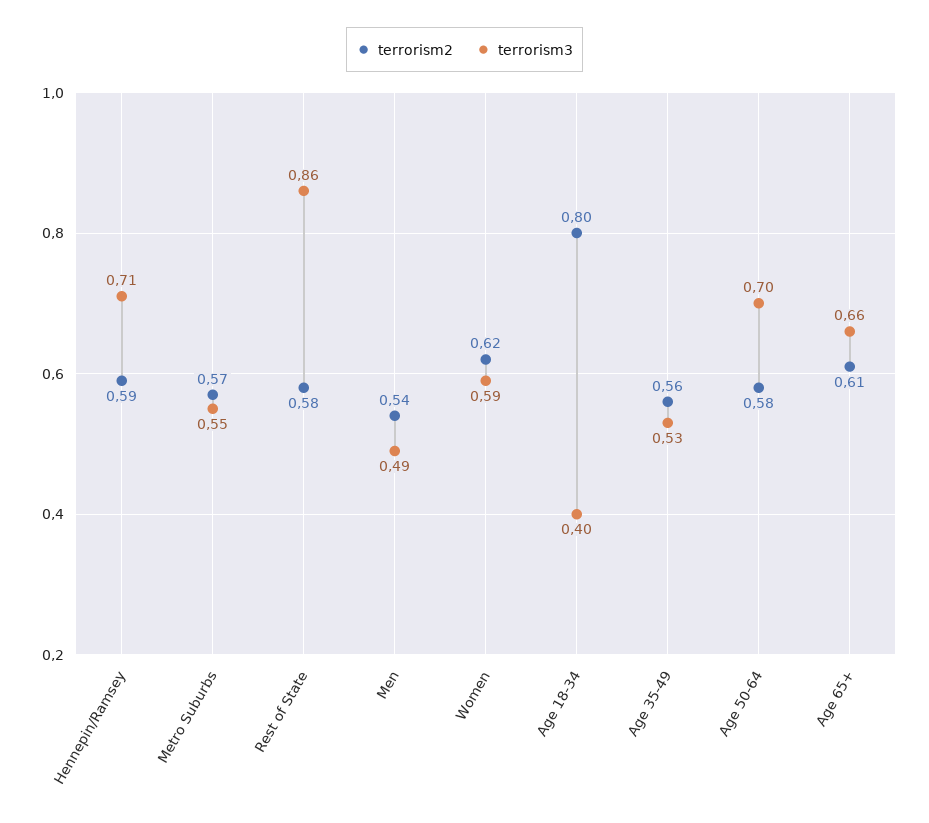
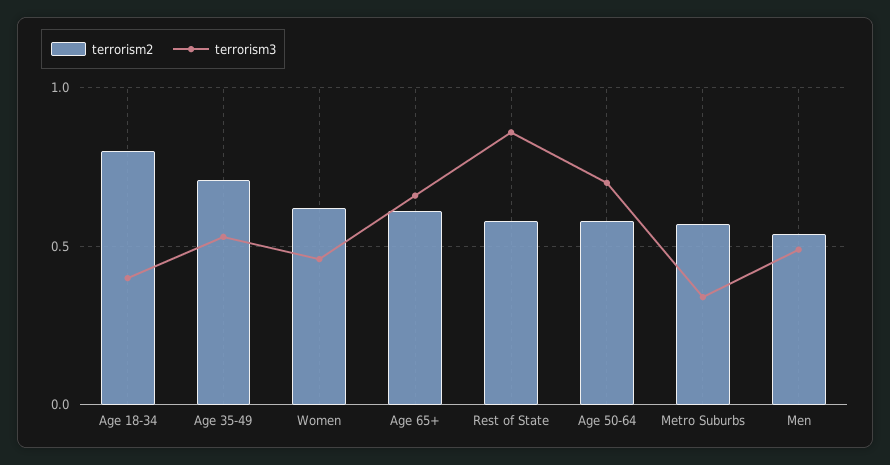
terrorism2, Hennepin/Ramsey: 0.59 -> none
terrorism3, Hennepin/Ramsey: 0.71 -> none
terrorism3, Metro Suburbs: 0.55 -> 0.35
terrorism3, Women: 0.59 -> 0.45
terrorism2, Age 35-49: 0.56 -> 0.7

